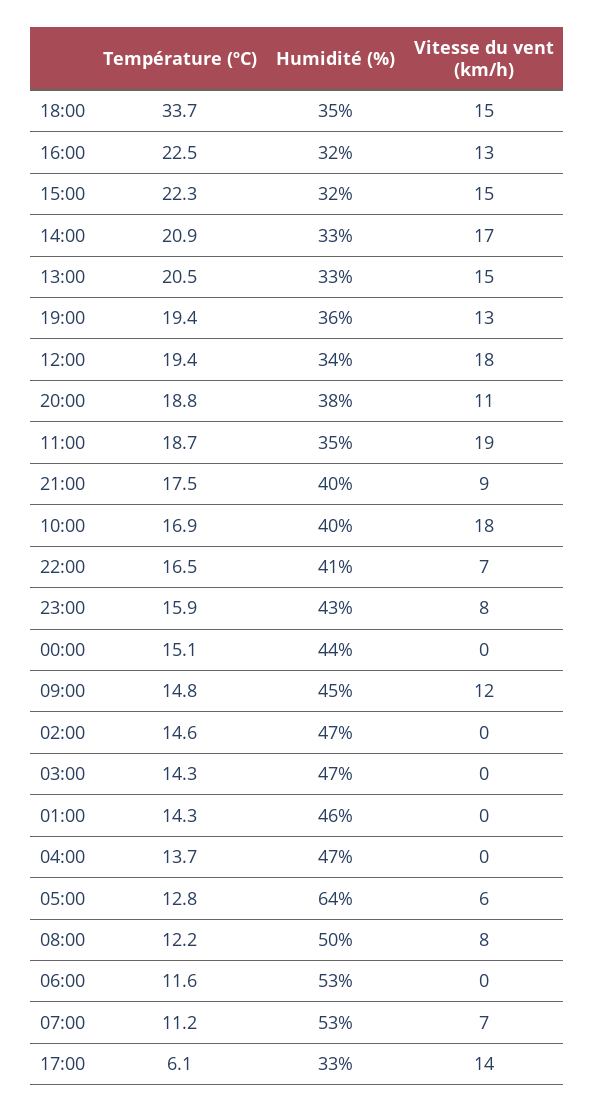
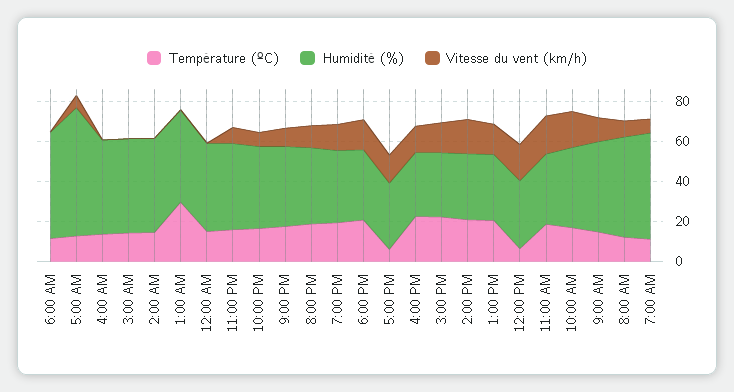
Température (ºC), 18:00: 33.7 -> 20
Température (ºC), 12:00: 19.4 -> 5
Température (ºC), 01:00: 14.3 -> 30

